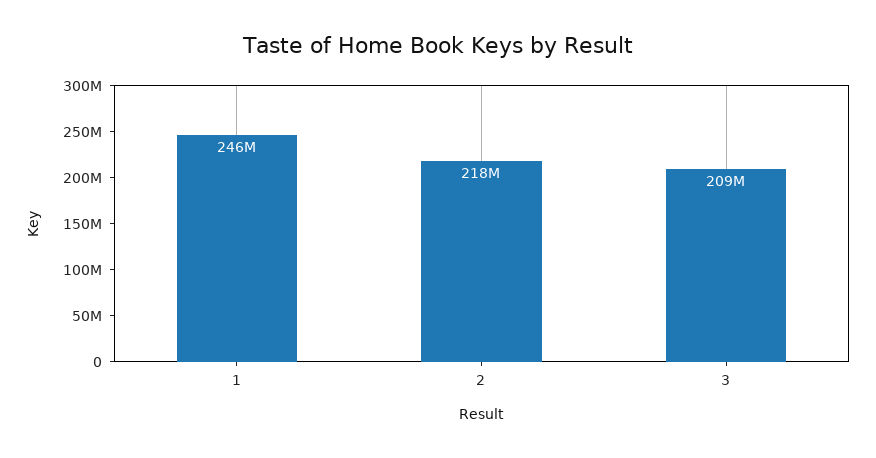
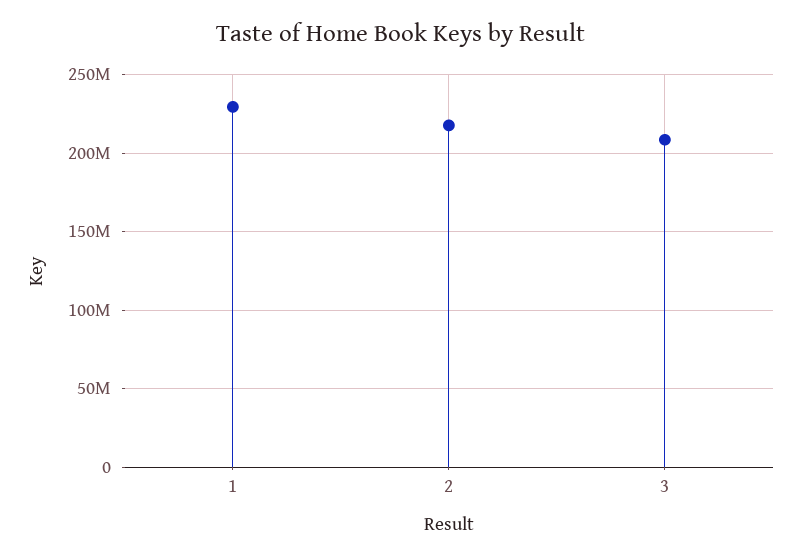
1: 246000000 -> 230000000

